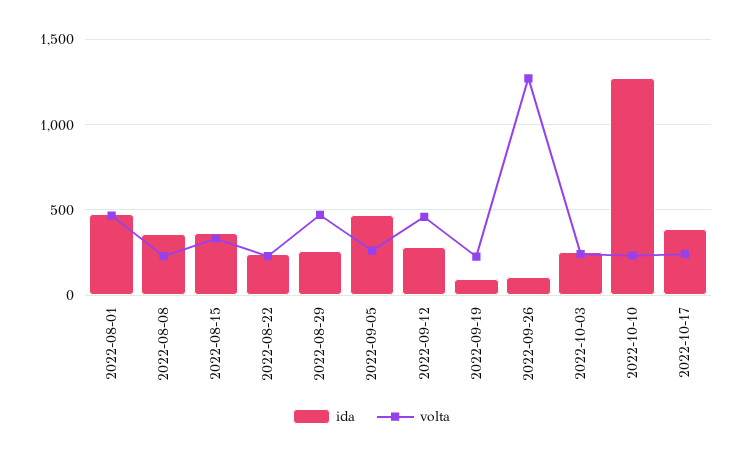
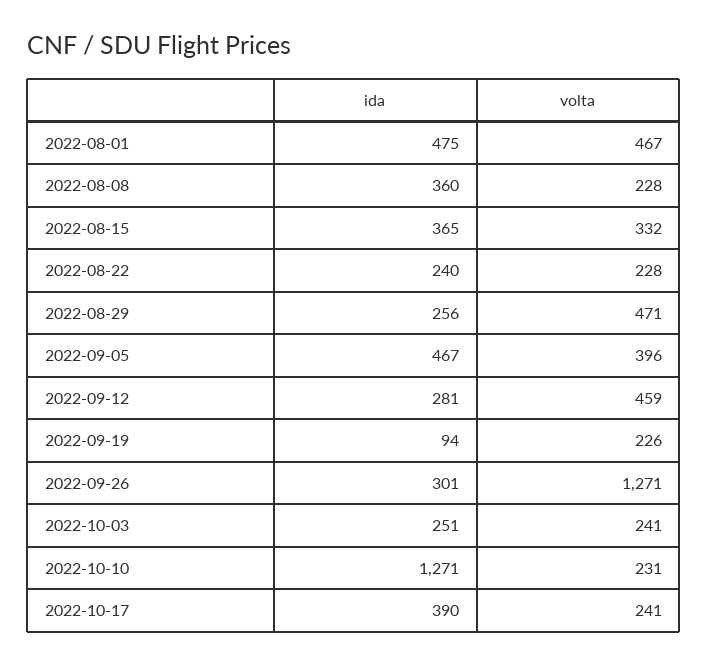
volta, 2022-09-05: 250 -> 396
ida, 2022-09-26: 100 -> 301

